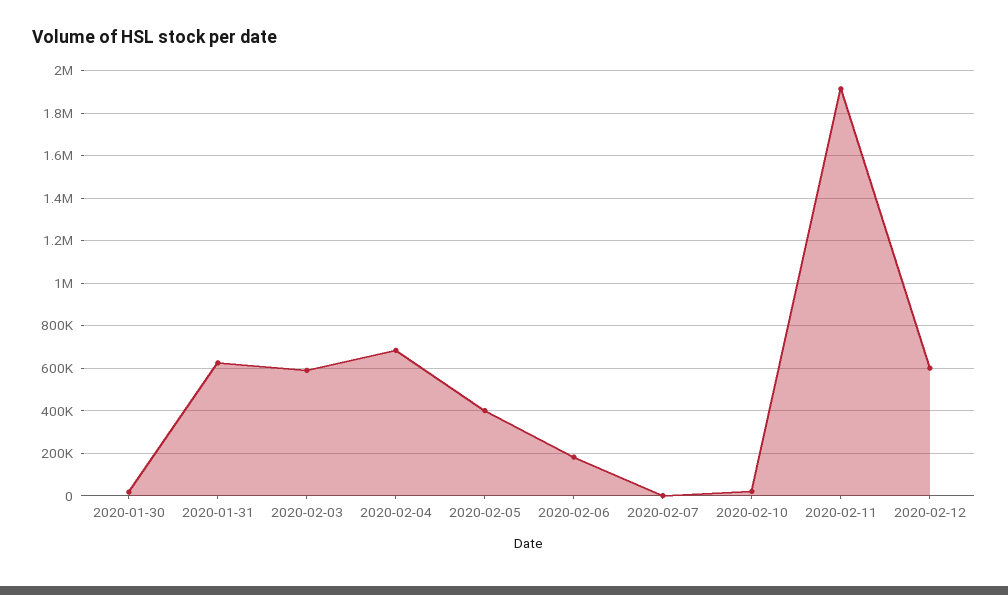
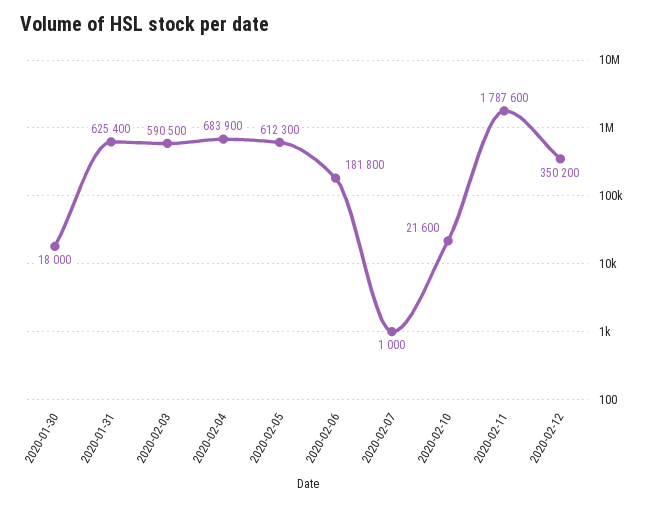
2020-02-05: 400000 -> 612300
2020-02-11: 1900000 -> 1787600
2020-02-12: 600000 -> 350200

